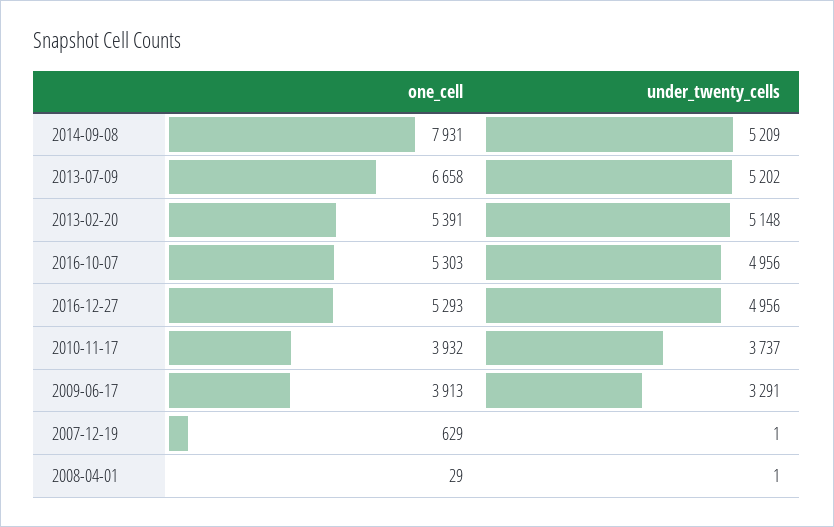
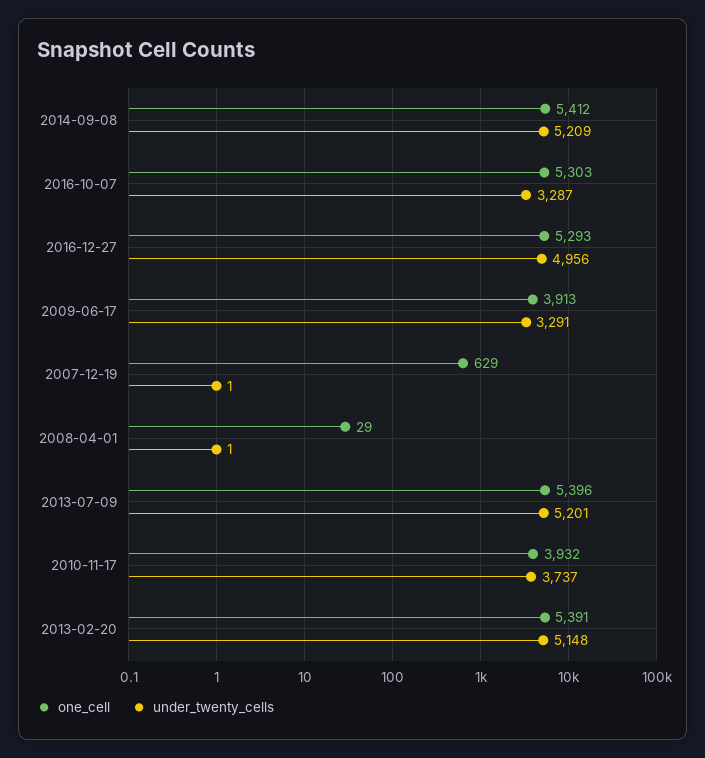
one_cell, 2014-09-08: 7931 -> 5412
one_cell, 2013-07-09: 6658 -> 5396
under_twenty_cells, 2013-07-09: 5202 -> 5201
under_twenty_cells, 2016-10-07: 4956 -> 3287

